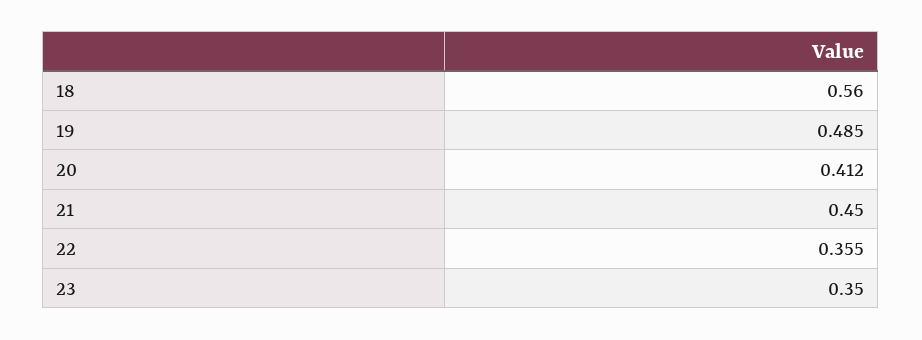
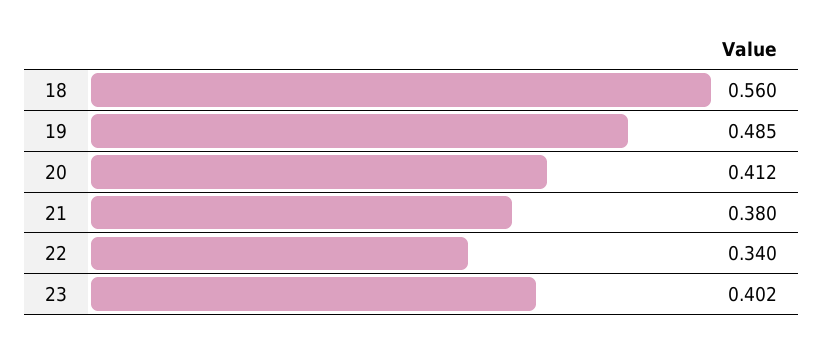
21: 0.45 -> 0.38
22: 0.355 -> 0.34
23: 0.35 -> 0.402

